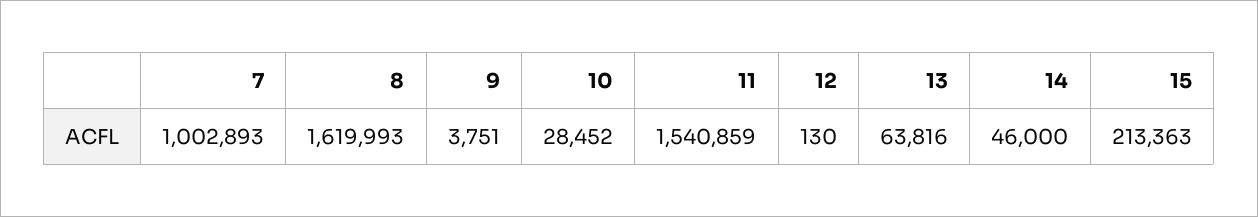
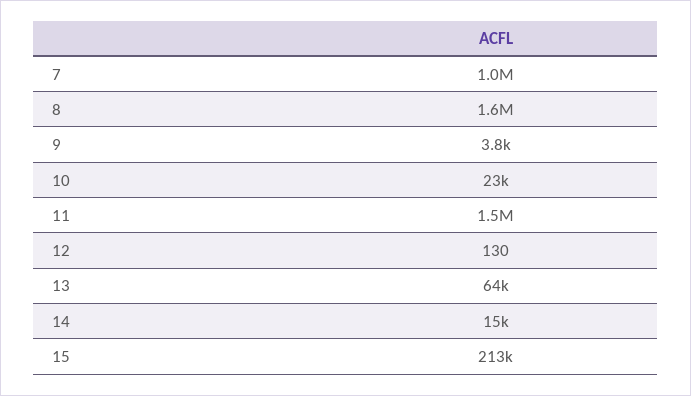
10: 28452 -> 23000
14: 46000 -> 15000

